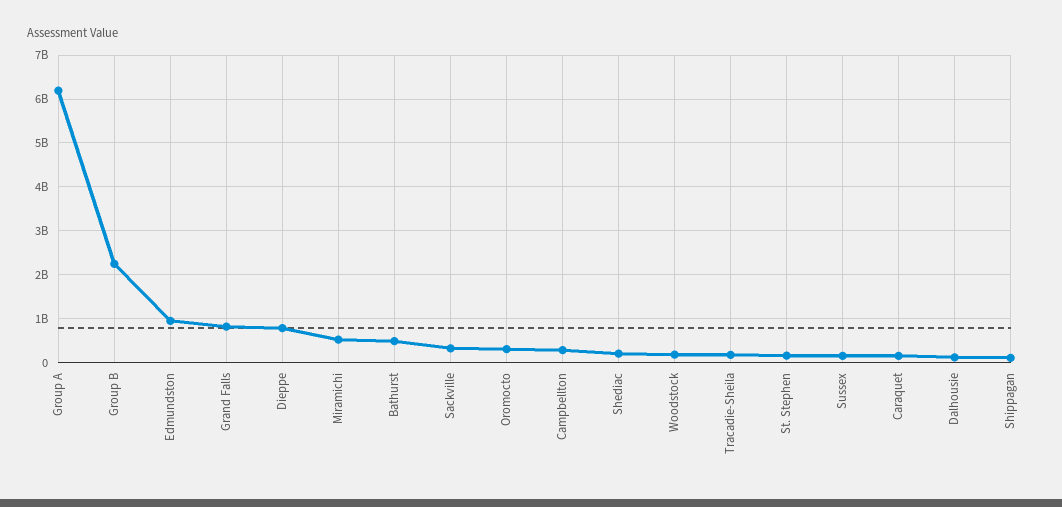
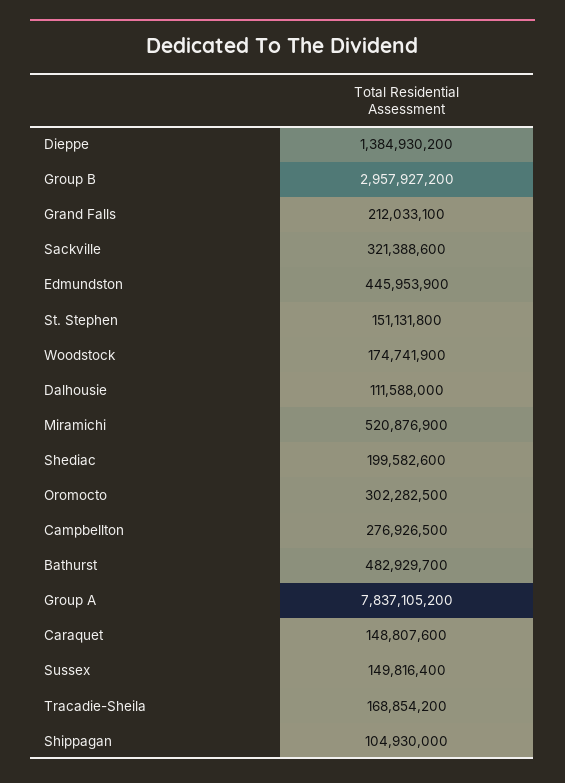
Group A: 6200000000 -> 7837105200
Group B: 2200000000 -> 2957927200
Edmundston: 1000000000 -> 445953900
Grand Falls: 800000000 -> 212033100
Dieppe: 800000000 -> 1384930200

